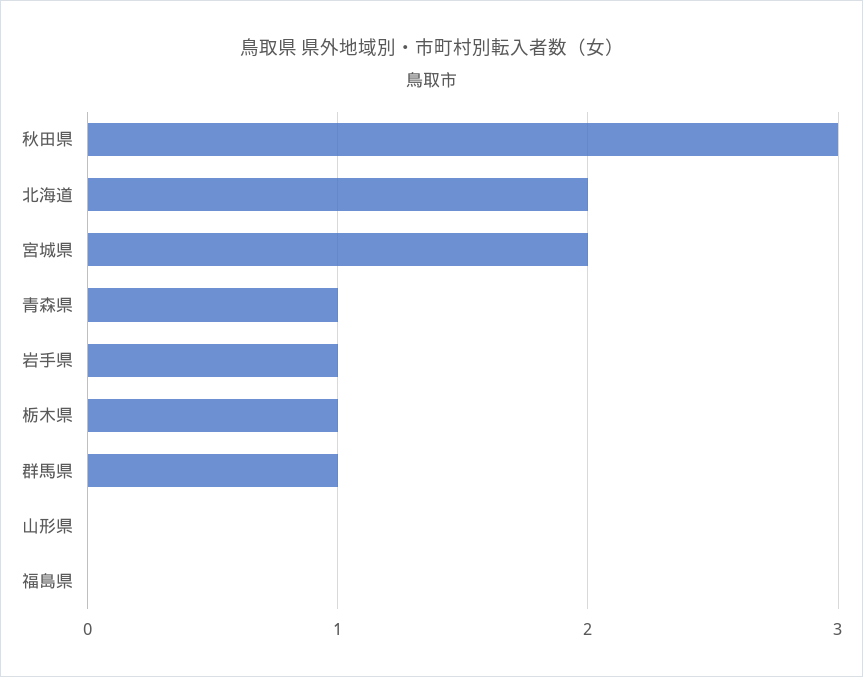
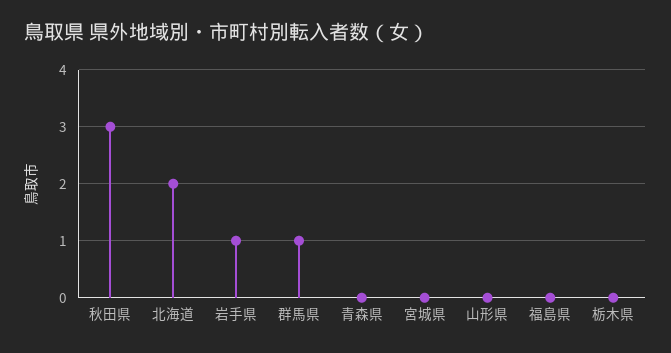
宮城県: 2 -> 0
青森県: 1 -> 0
栃木県: 1 -> 0

